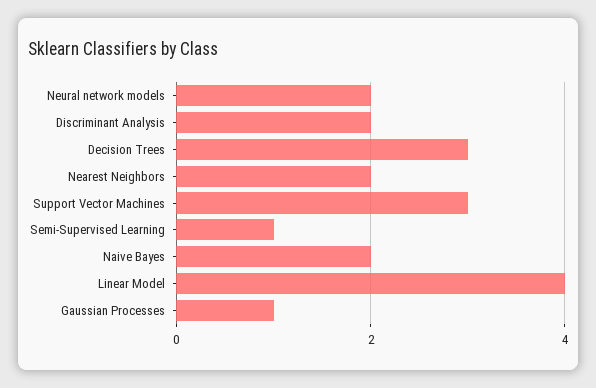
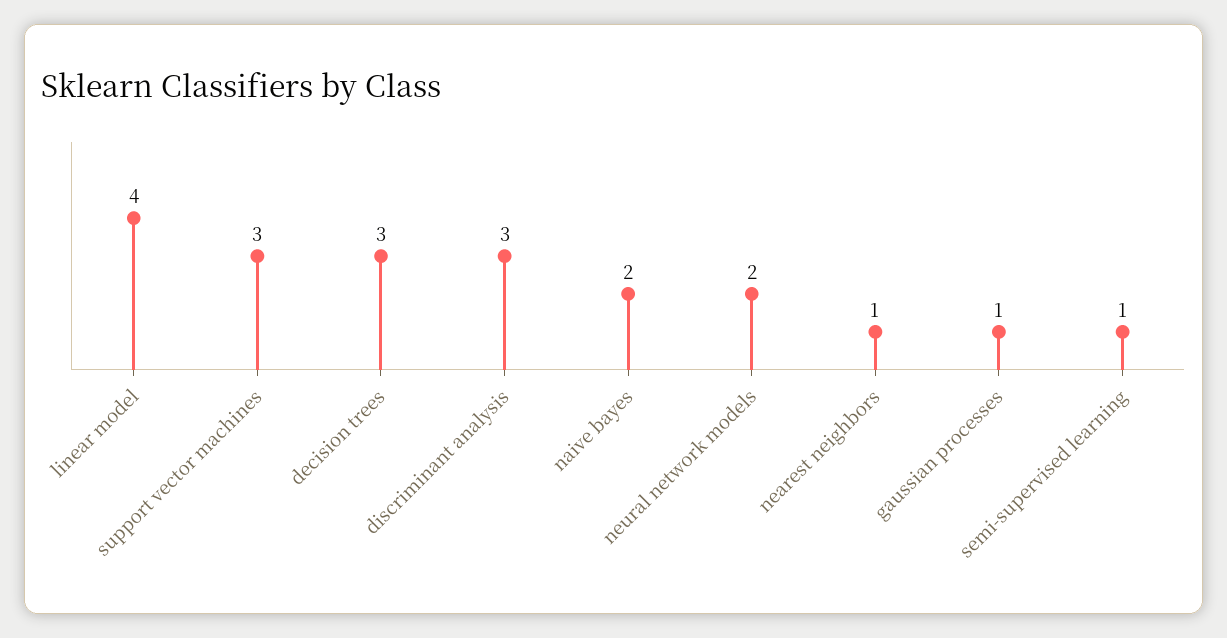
Discriminant Analysis: 2 -> 3
Nearest Neighbors: 2 -> 1

